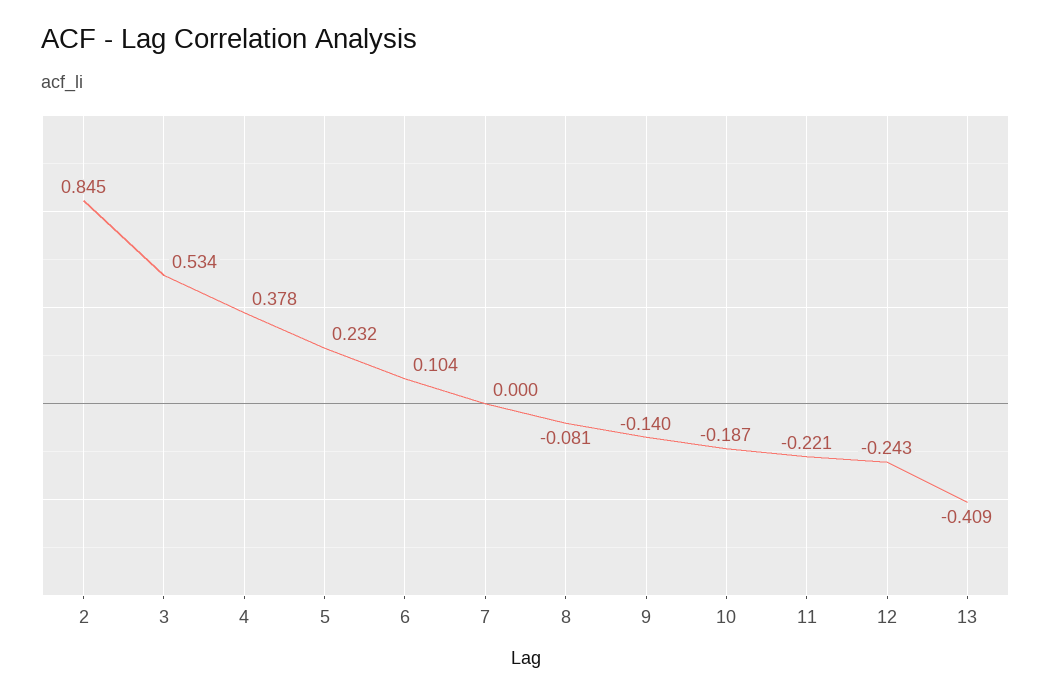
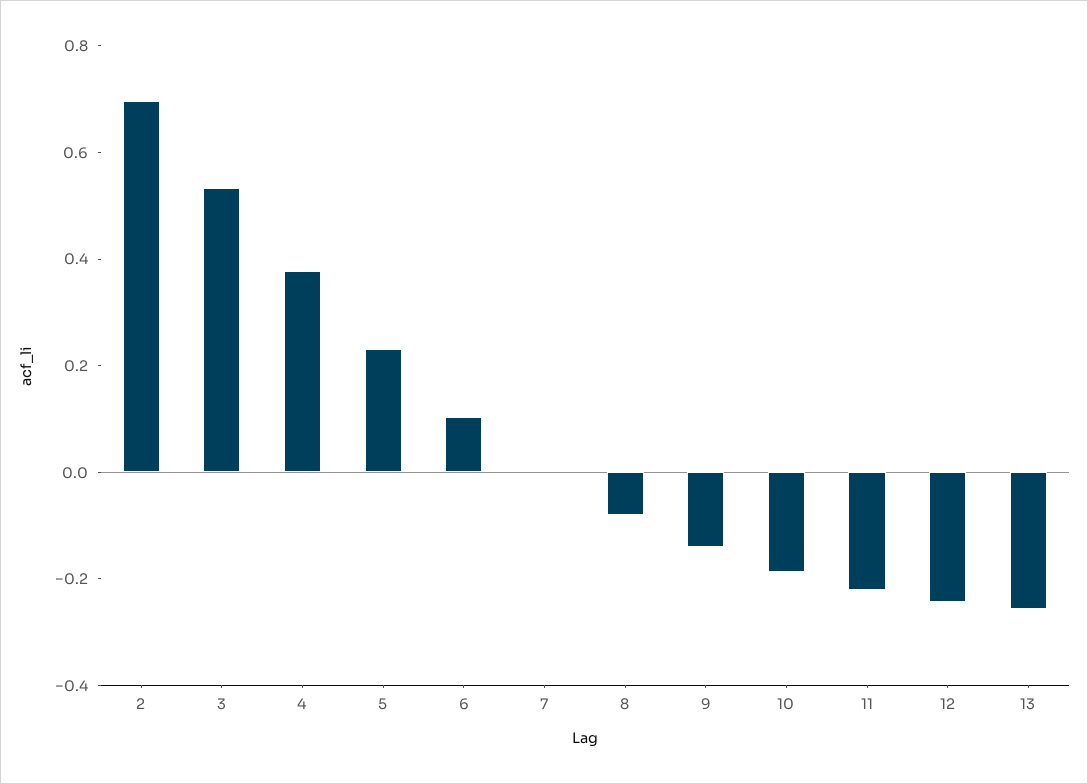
2: 0.845 -> 0.7
13: -0.409 -> -0.25

